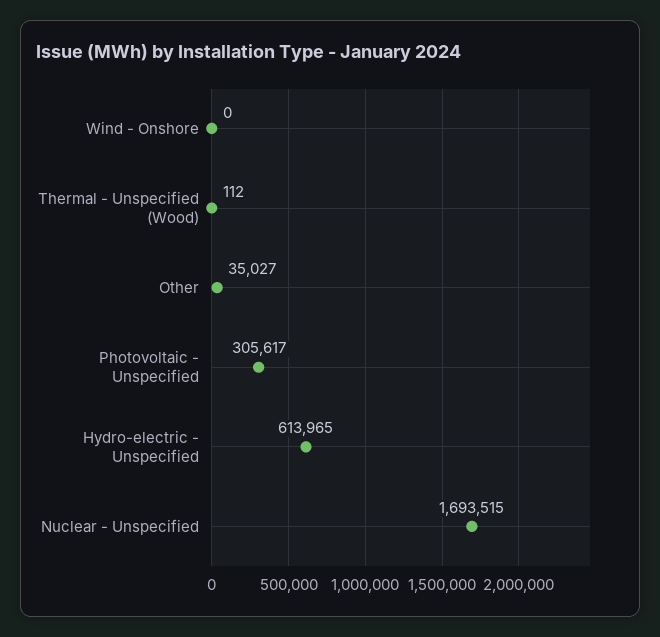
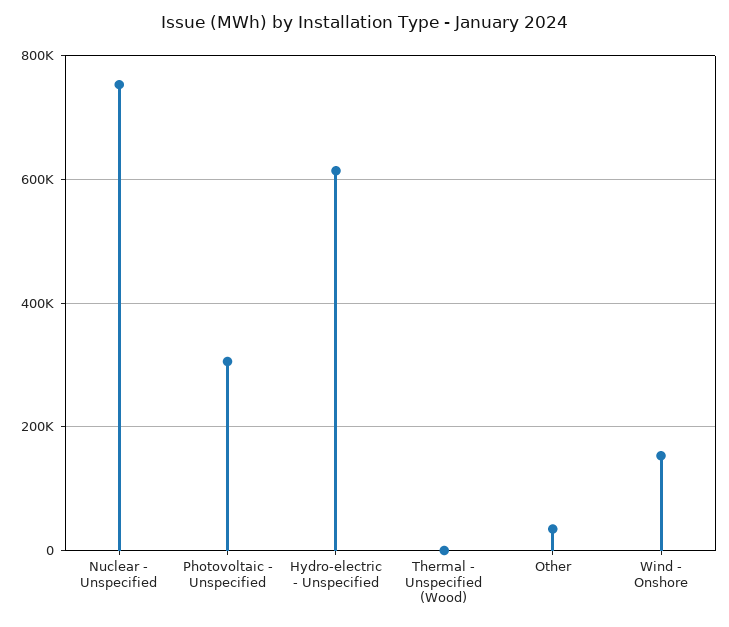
Wind - Onshore: 0 -> 160000
Nuclear - Unspecified: 1693515 -> 760000

